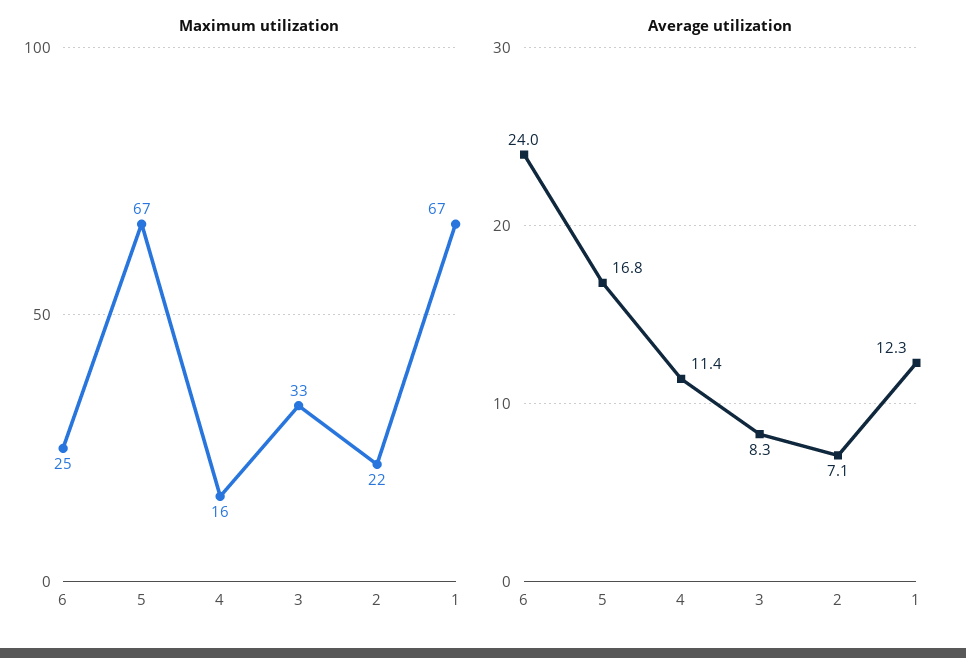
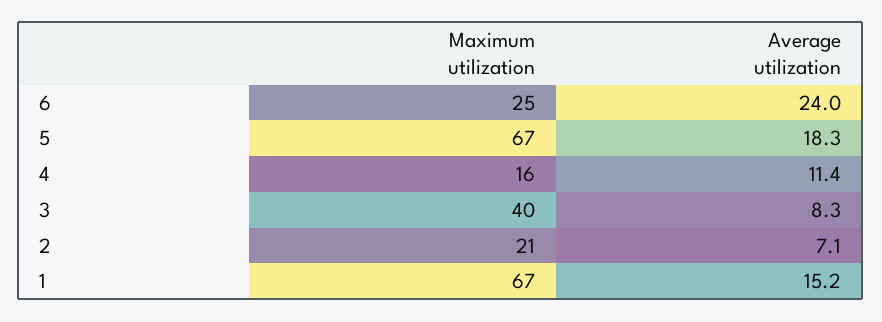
Maximum utilization, 3: 33 -> 40
Maximum utilization, 2: 22 -> 21
Average utilization, 5: 16.8 -> 18.3
Average utilization, 1: 12.3 -> 15.2

